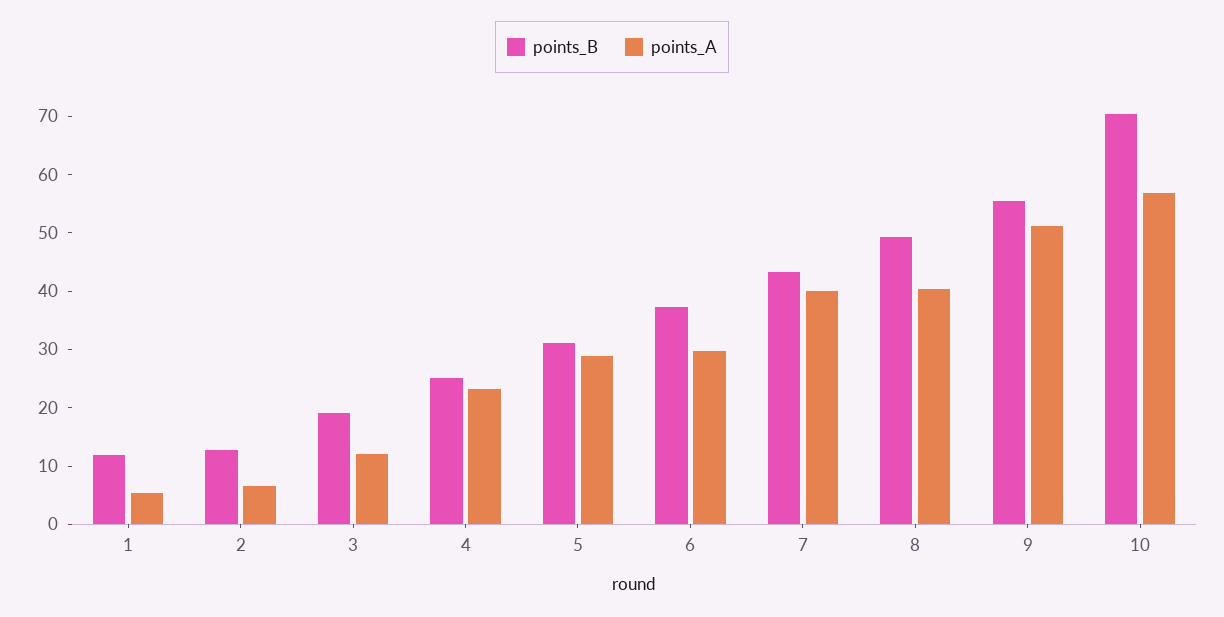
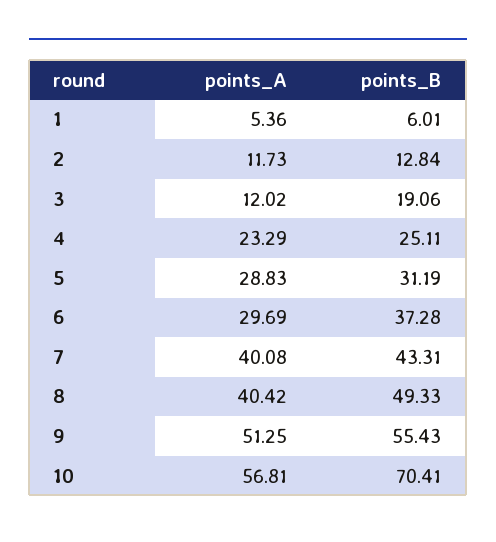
points_B, 1: 12 -> 6.01
points_A, 2: 6 -> 11.73

